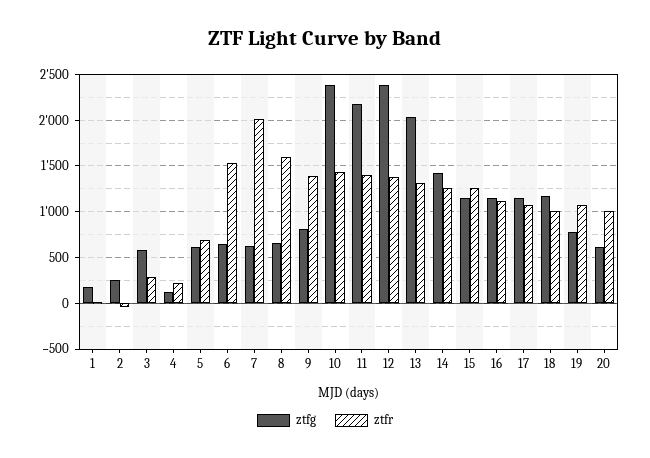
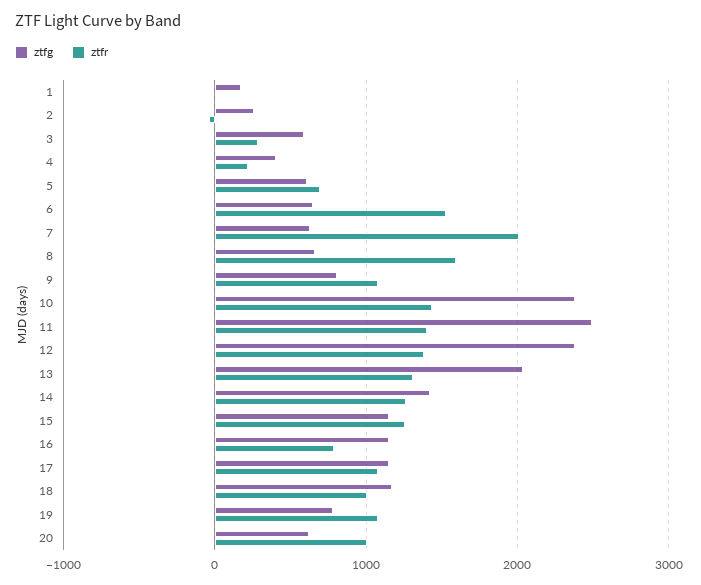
ztfg, 4: 100 -> 400
ztfr, 9: 1400 -> 1100
ztfg, 11: 2200 -> 2500
ztfr, 16: 1100 -> 800

